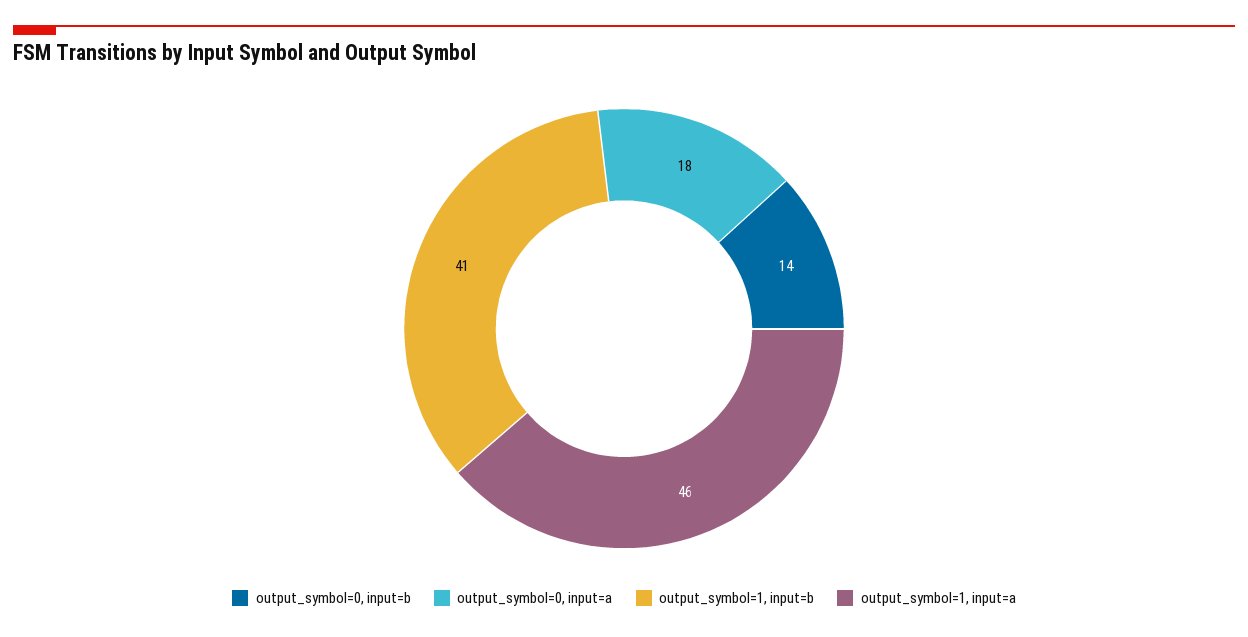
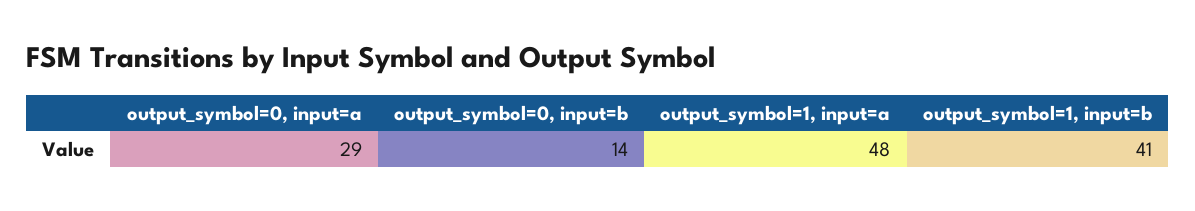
output_symbol=0, input=a: 18 -> 29
output_symbol=1, input=a: 46 -> 48

